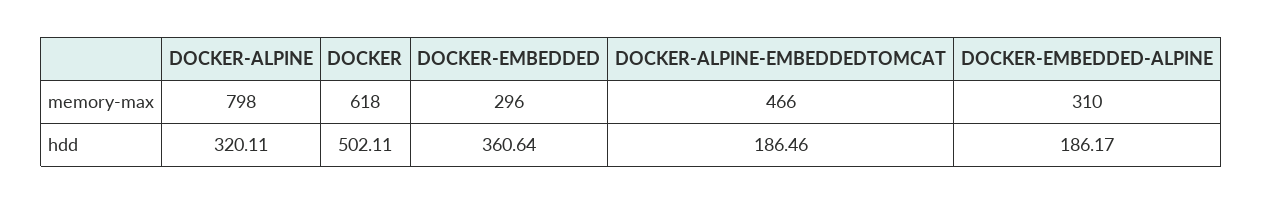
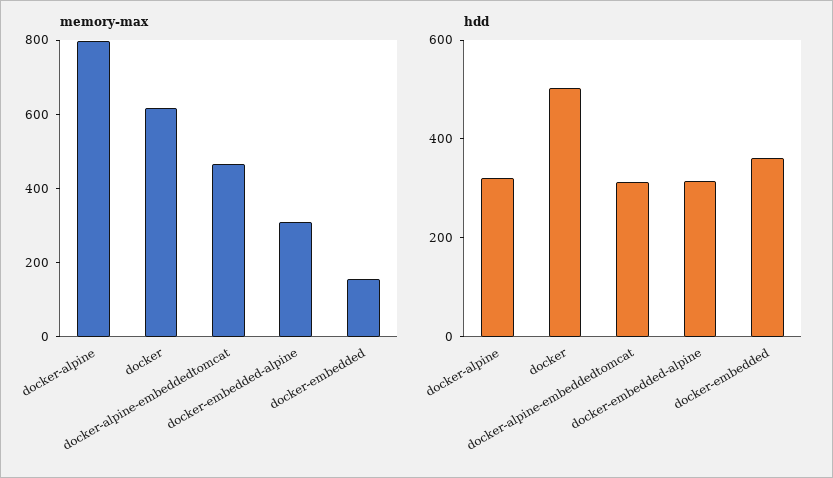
memory-max, DOCKER-EMBEDDED: 296 -> 150
hdd, DOCKER-ALPINE-EMBEDDEDTOMCAT: 186.46 -> 300
hdd, DOCKER-EMBEDDED-ALPINE: 186.17 -> 300

